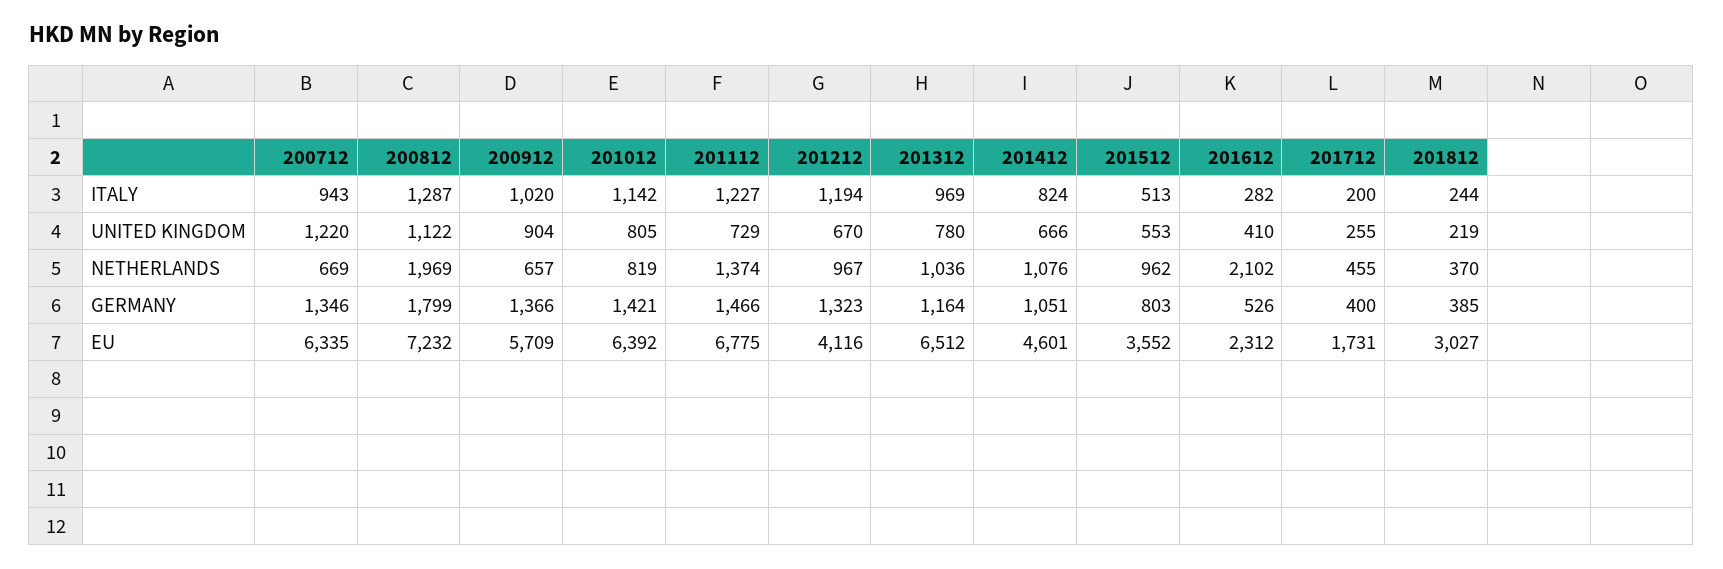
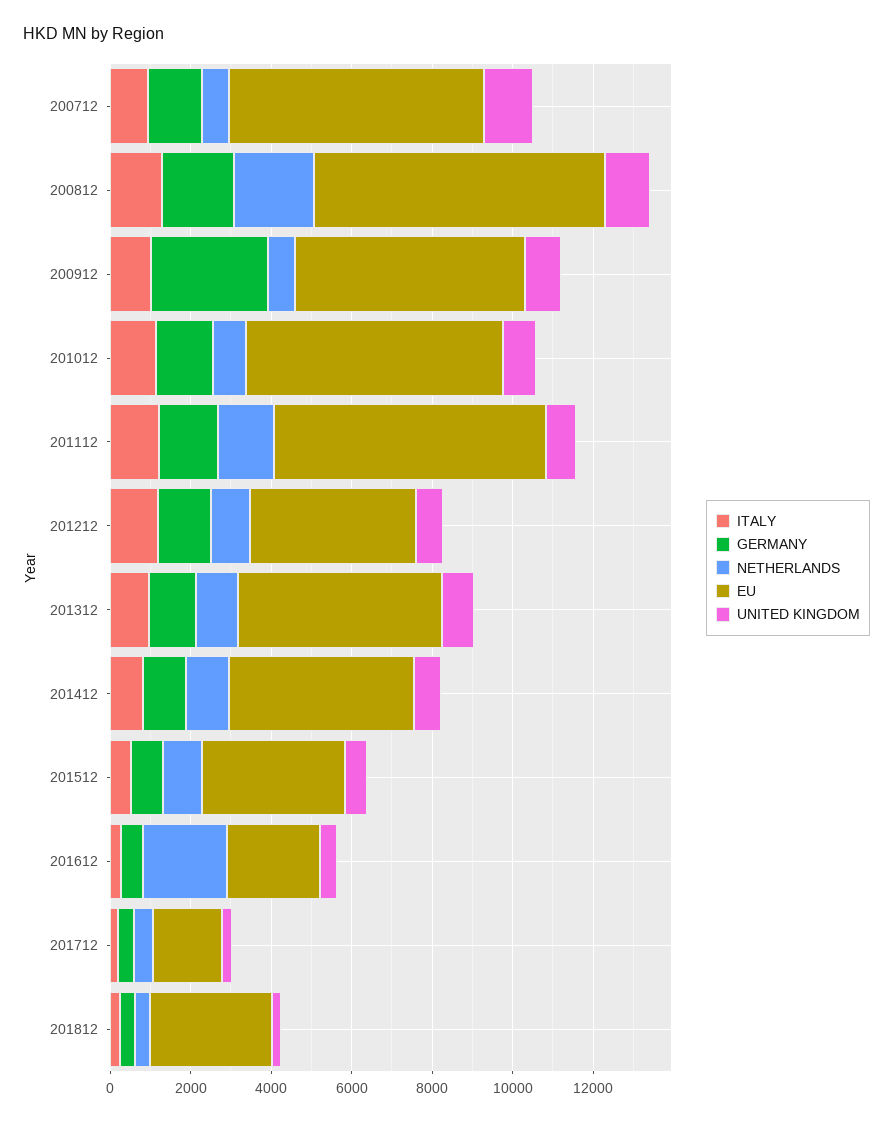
GERMANY, 200912: 1366 -> 3000
EU, 201312: 6512 -> 5000

